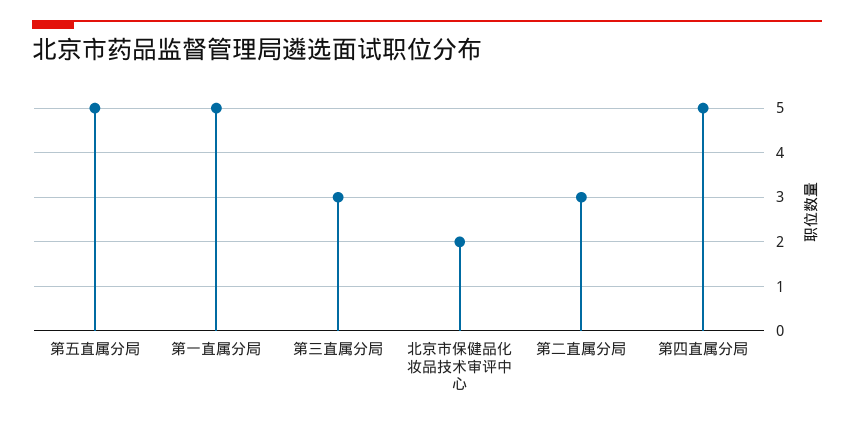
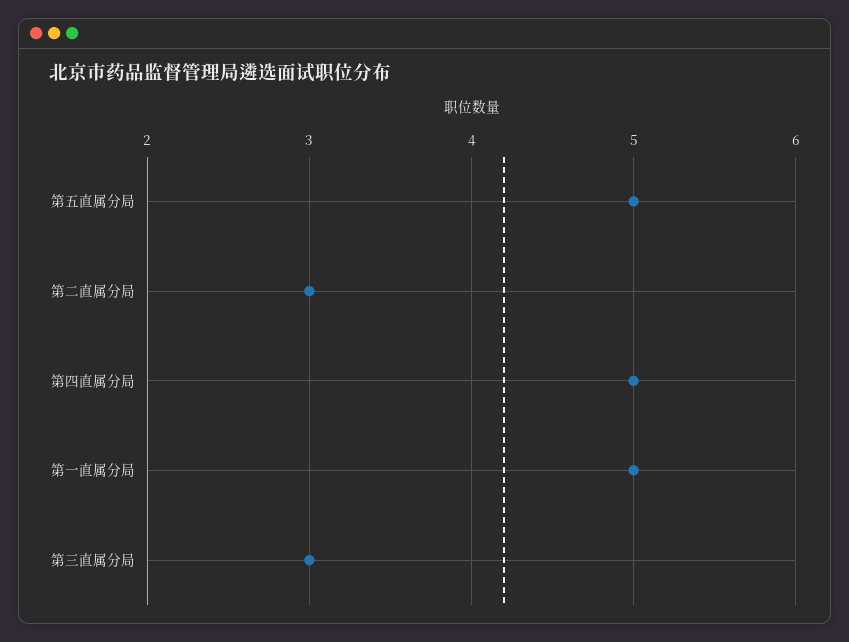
北京市保健品化妆品技术审评中心: 2 -> none

